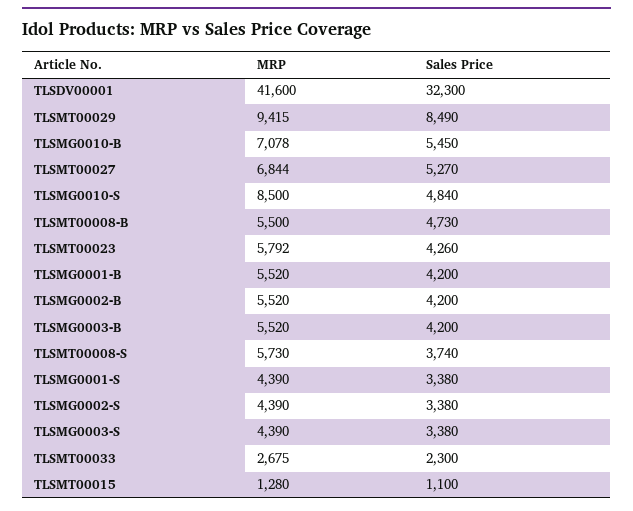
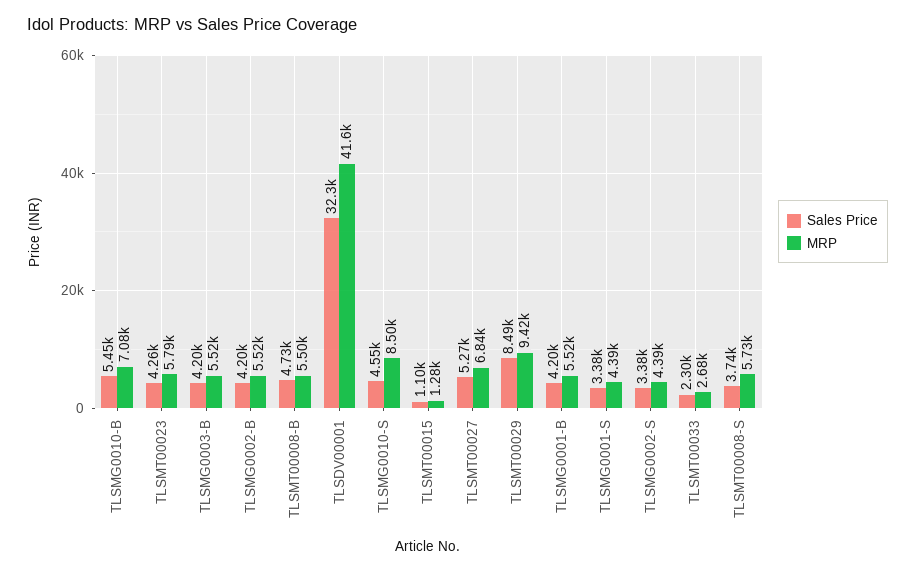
Sales Price, TLSMG0010-S: 4840 -> 4550
MRP, TLSMG0003-S: 4390 -> none
Sales Price, TLSMG0003-S: 3380 -> none

